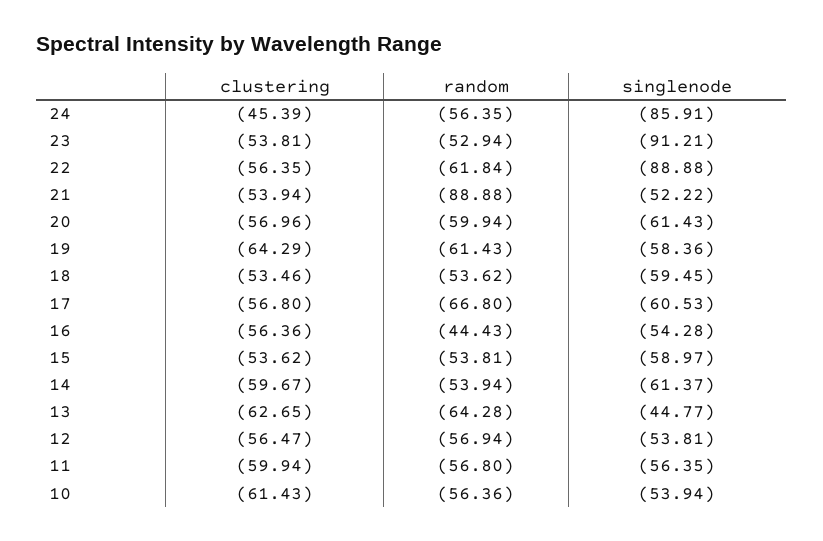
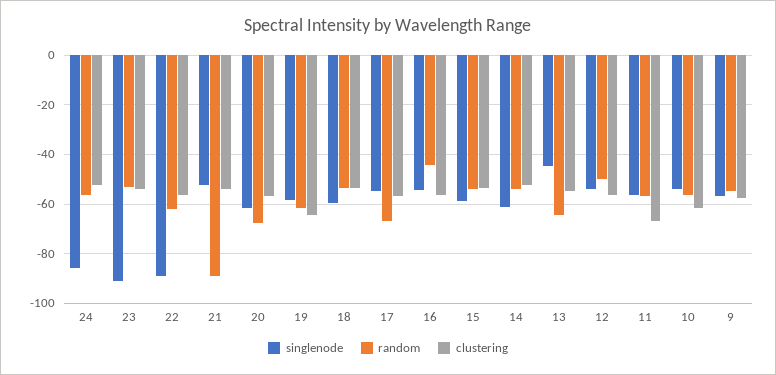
clustering, 24: -45.39 -> -52.5
random, 20: -59.94 -> -67.5
singlenode, 17: -60.53 -> -55
clustering, 14: -59.67 -> -52.5
clustering, 13: -62.65 -> -55
random, 12: -56.94 -> -50
clustering, 11: -59.94 -> -67.5
singlenode, 9: none -> -57.5
random, 9: none -> -55
clustering, 9: none -> -57.5

